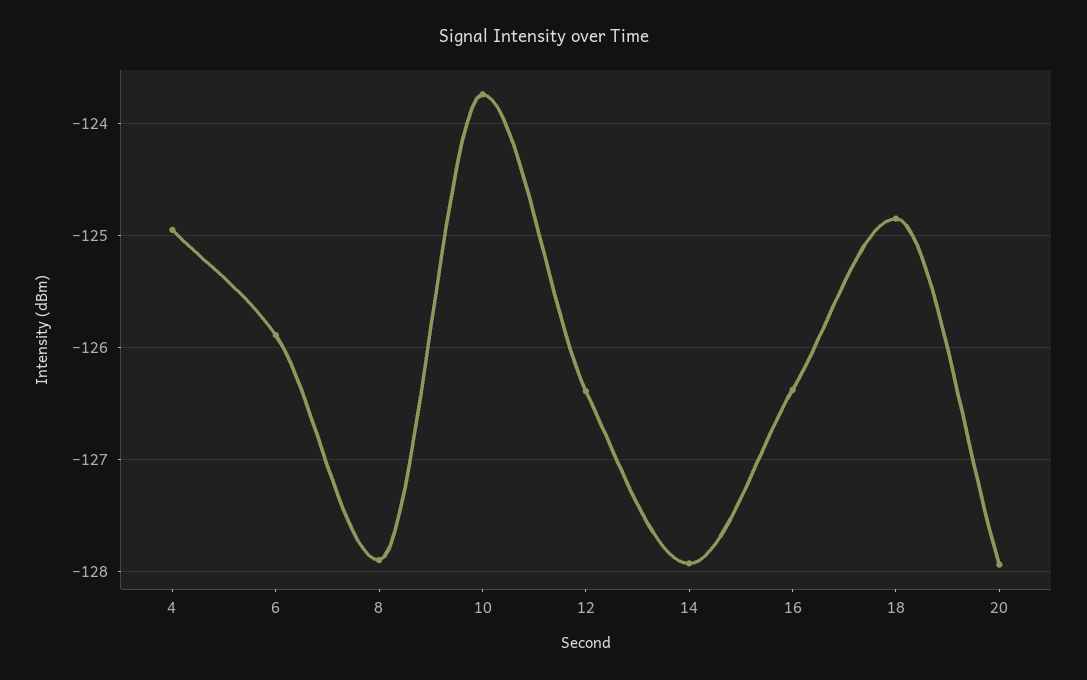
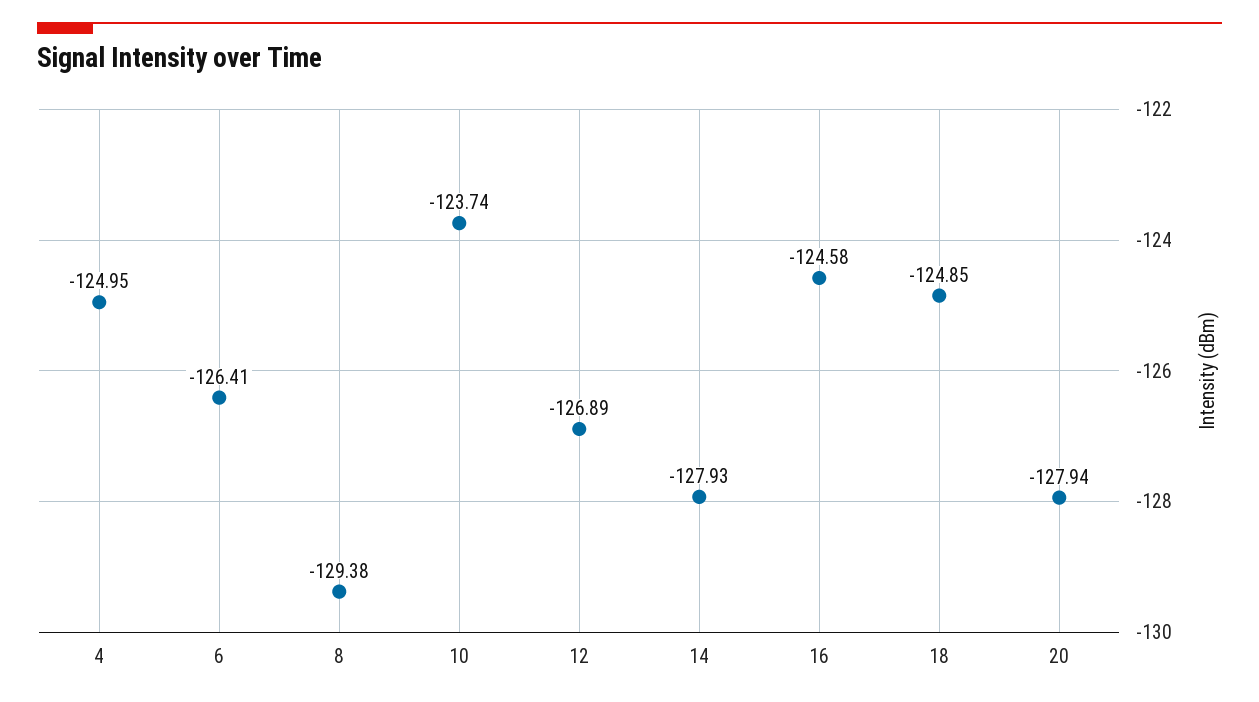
6: -125.9 -> -126.41
8: -127.9 -> -129.38
12: -126.4 -> -126.89
16: -126.4 -> -124.58

